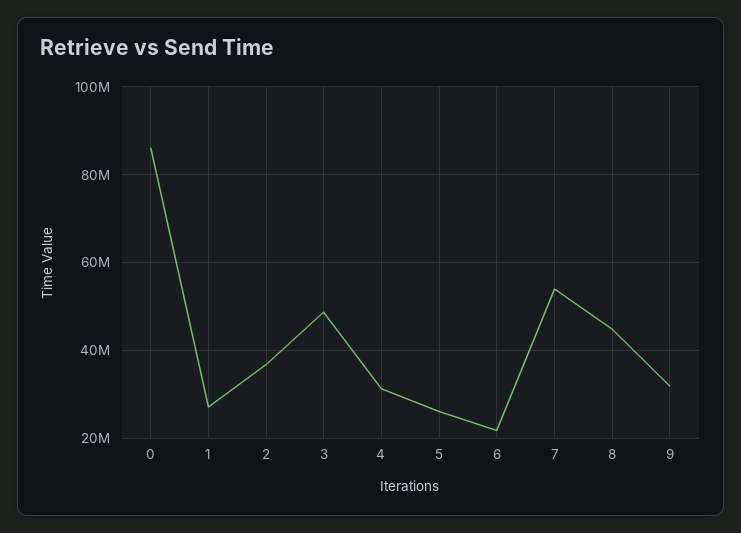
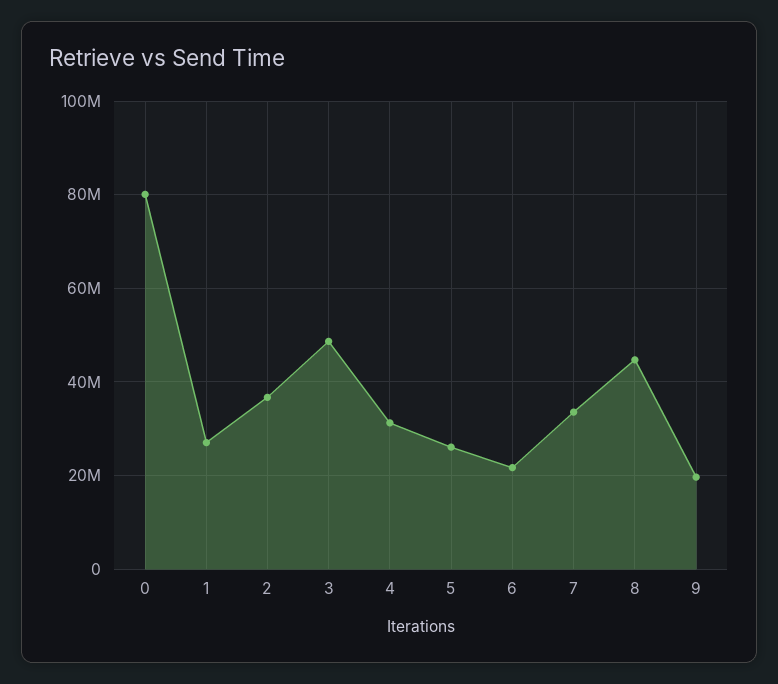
0: 86000000 -> 80000000
7: 54000000 -> 34000000
9: 32000000 -> 20000000

